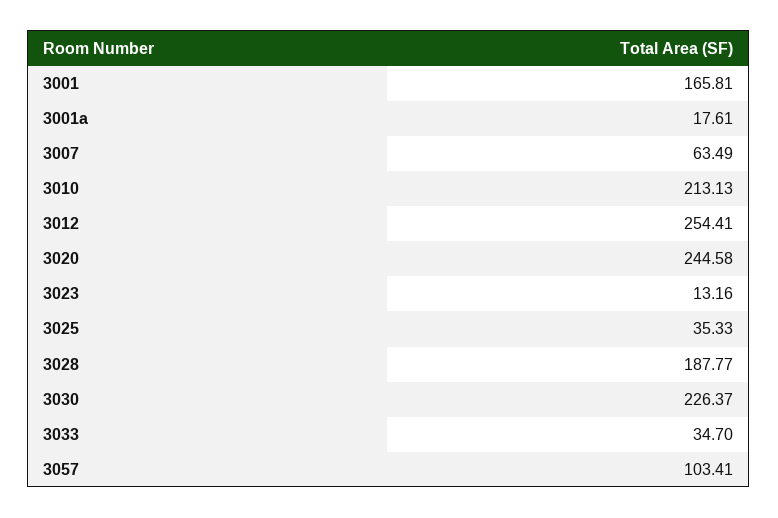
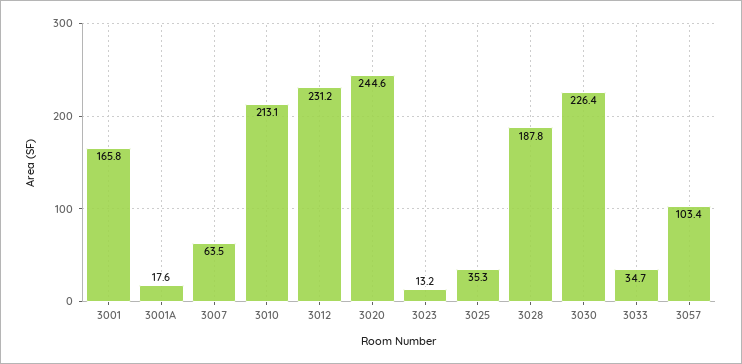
3012: 254.41 -> 231.2

